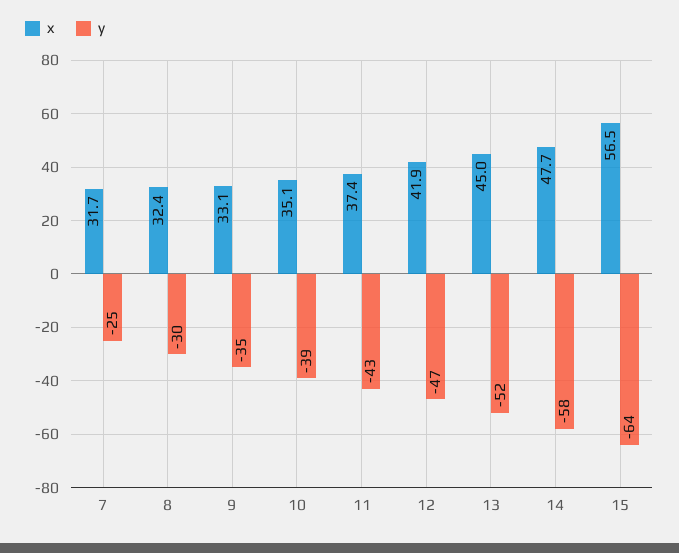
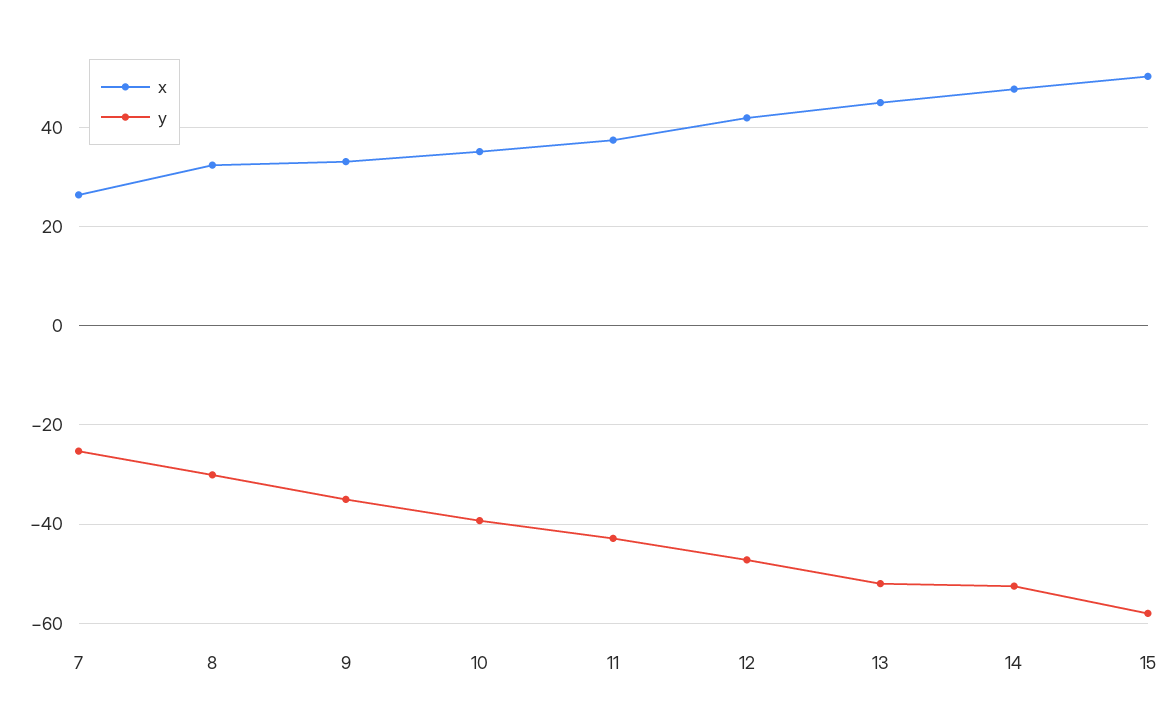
x, 7: 31.7 -> 26
y, 14: -58 -> -52
x, 15: 56.5 -> 50
y, 15: -64 -> -58

